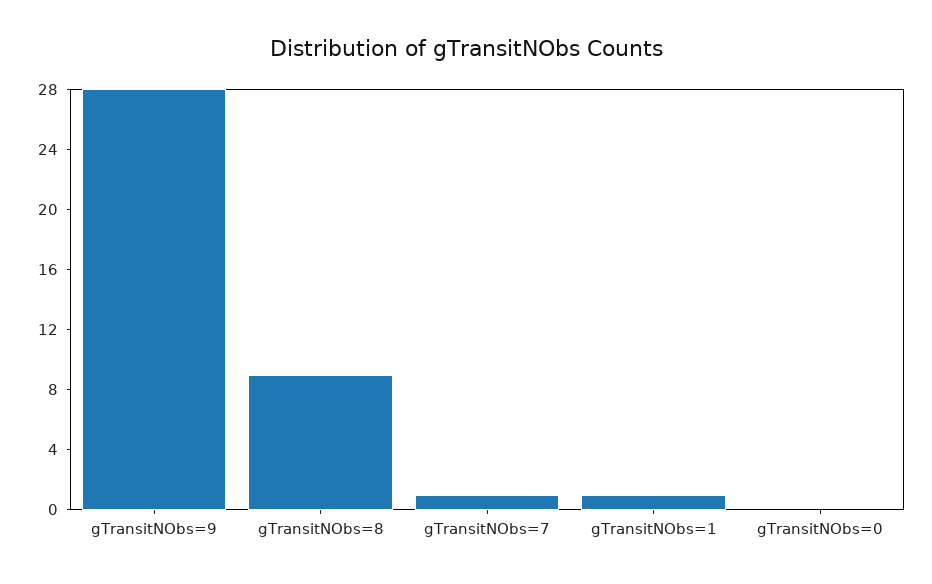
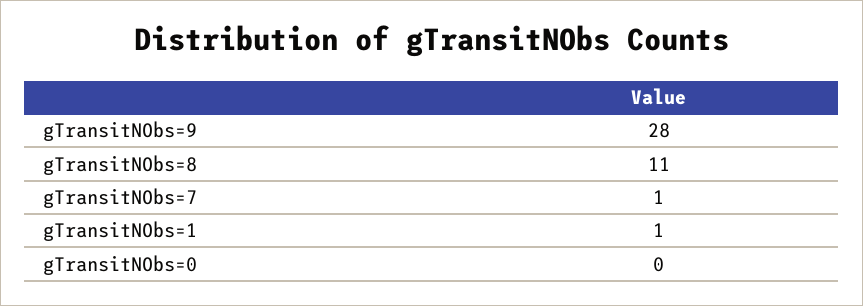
gTransitNObs=8: 9 -> 11

